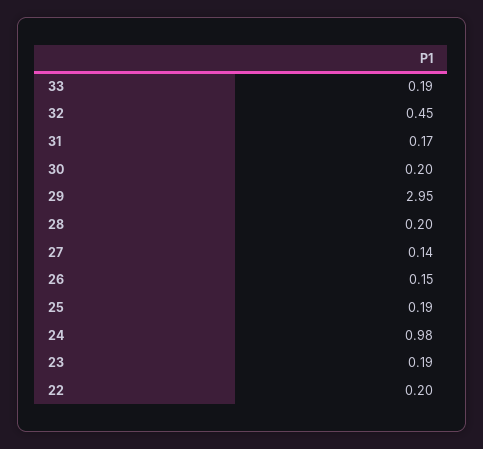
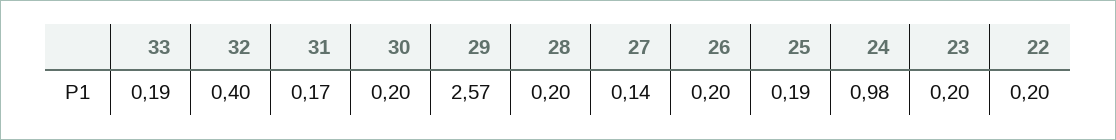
32: 0.45 -> 0.4
29: 2.95 -> 2.57
26: 0.15 -> 0.2
23: 0.19 -> 0.2

